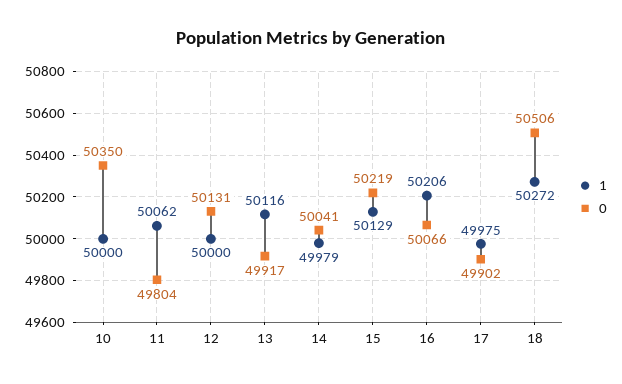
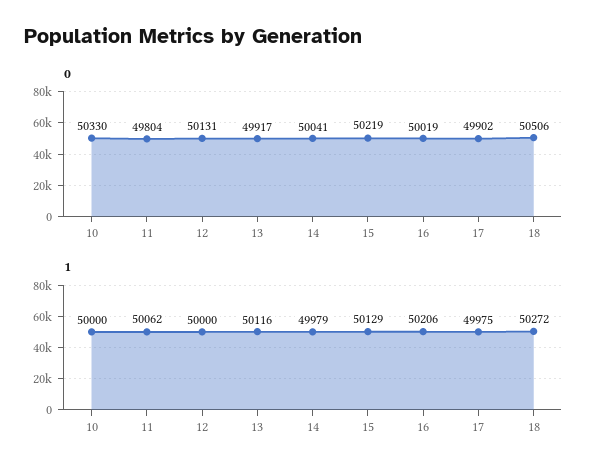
0, 10: 50350 -> 50330
0, 16: 50066 -> 50019

